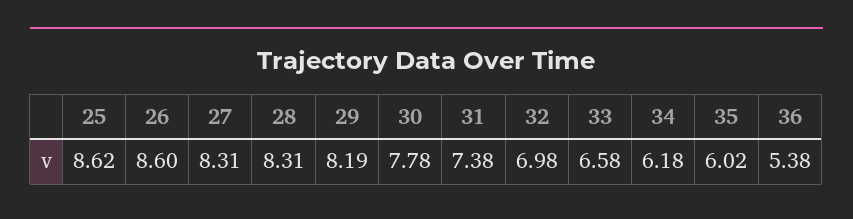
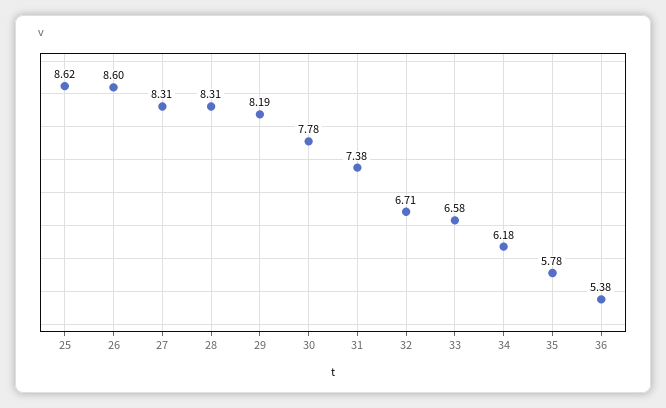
32: 6.98 -> 6.71
35: 6.02 -> 5.78

